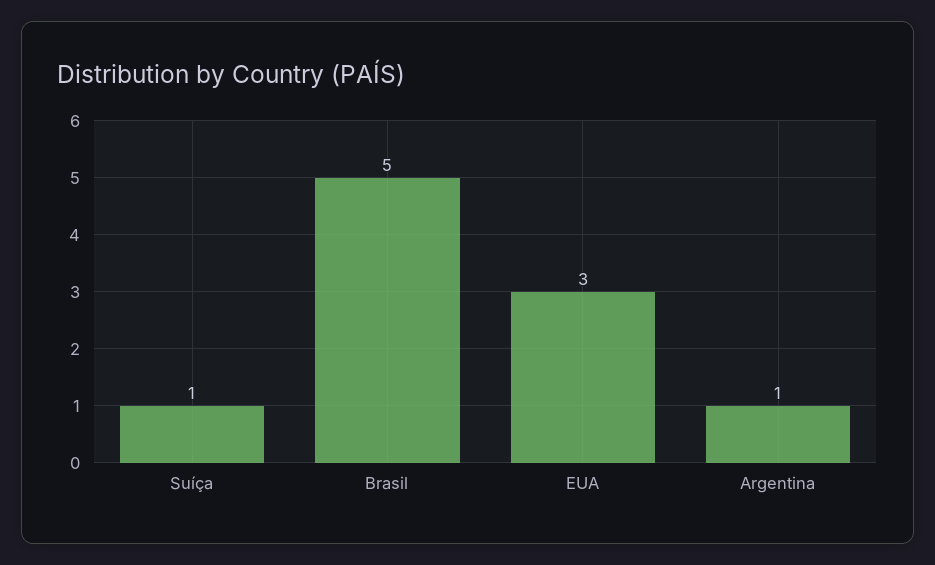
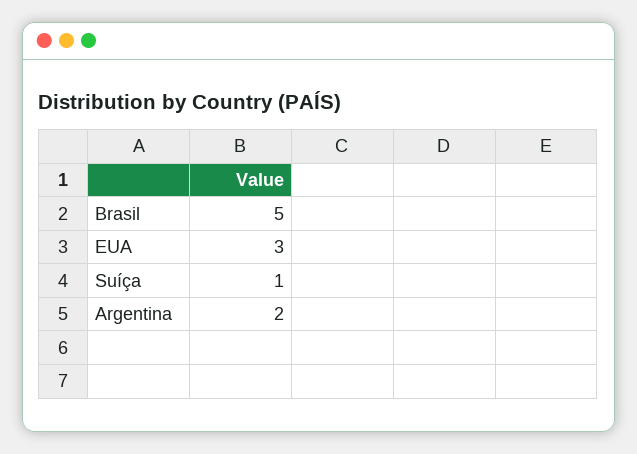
Argentina: 1 -> 2

